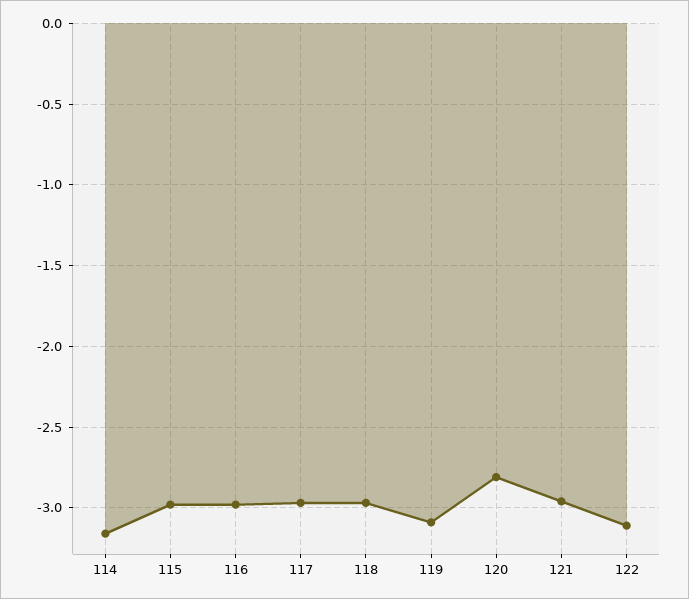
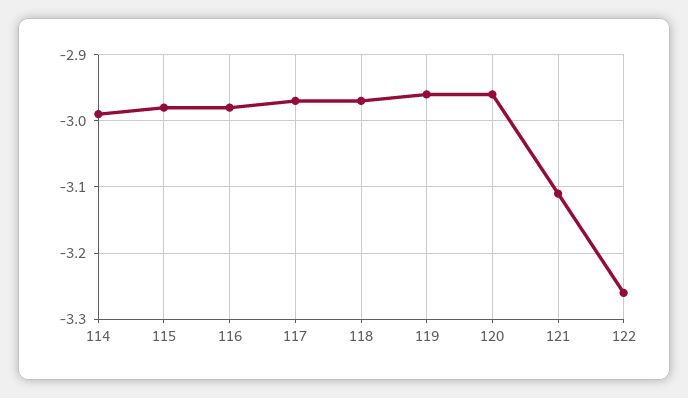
114: -3.15 -> -2.99
119: -3.1 -> -2.96
120: -2.8 -> -2.96
121: -2.95 -> -3.11
122: -3.1 -> -3.26

